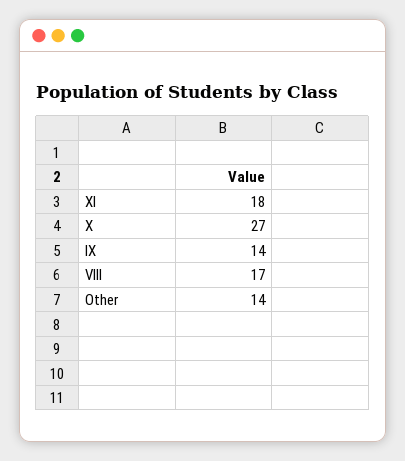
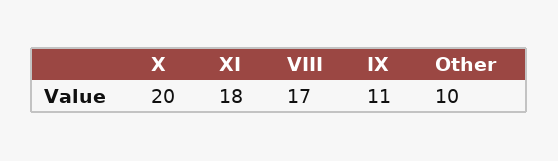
X: 27 -> 20
IX: 14 -> 11
Other: 14 -> 10

